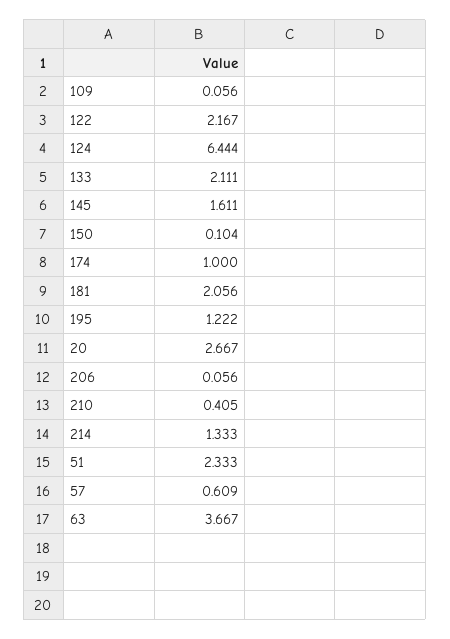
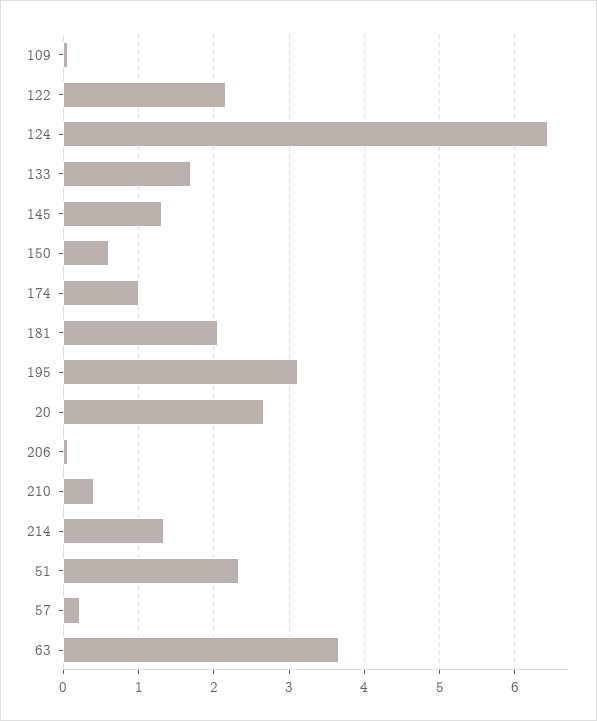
133: 2.111 -> 1.7
145: 1.611 -> 1.3
150: 0.104 -> 0.6
195: 1.222 -> 3.1
57: 0.609 -> 0.2

